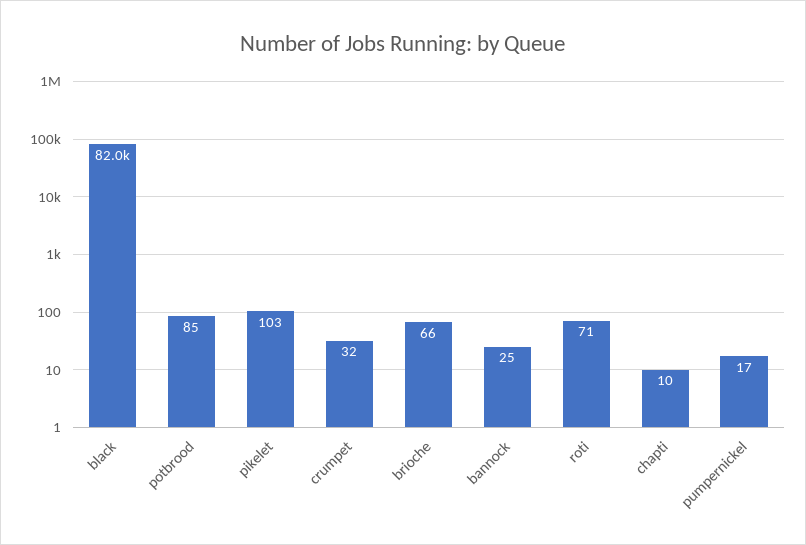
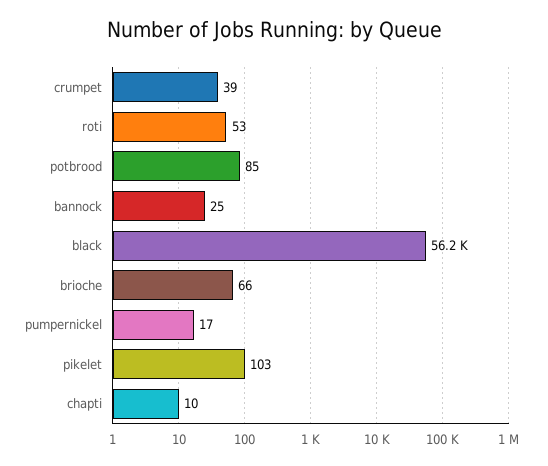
black: 82000 -> 56200
crumpet: 32 -> 39
roti: 71 -> 53

